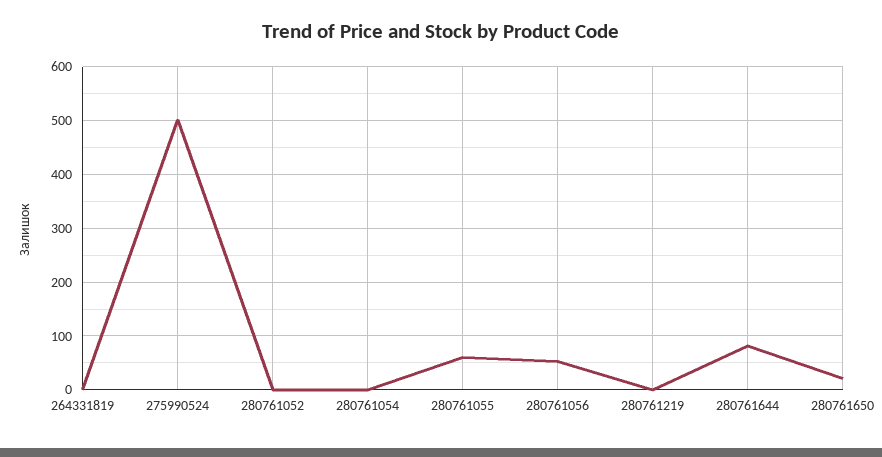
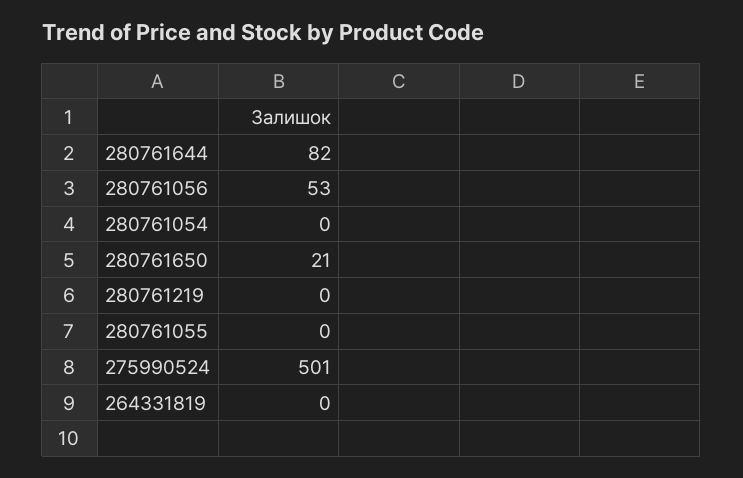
280761052: 0 -> none
280761055: 60 -> 0

